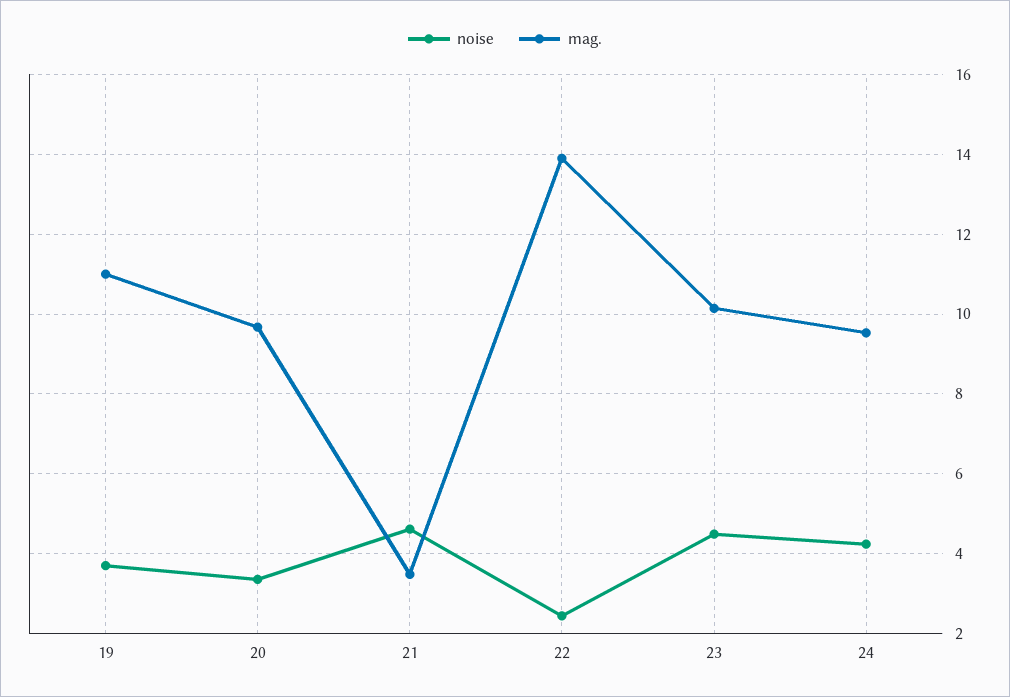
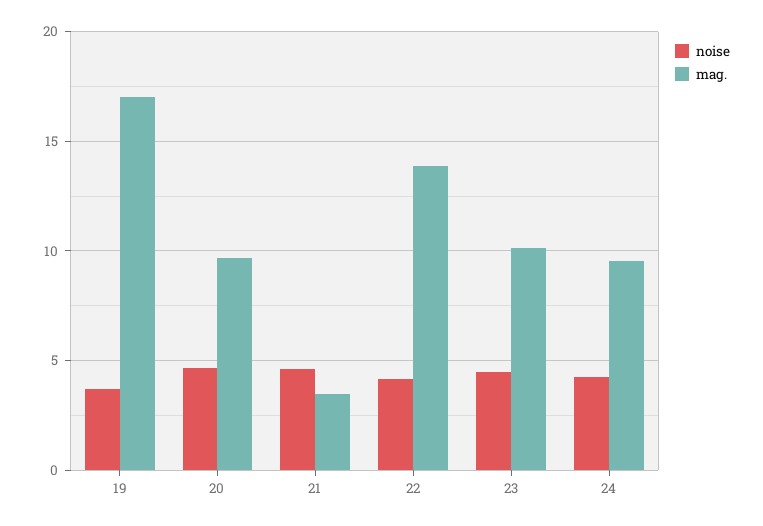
mag., 19: 11 -> 17
noise, 20: 3.4 -> 4.5
noise, 22: 2.4 -> 4

